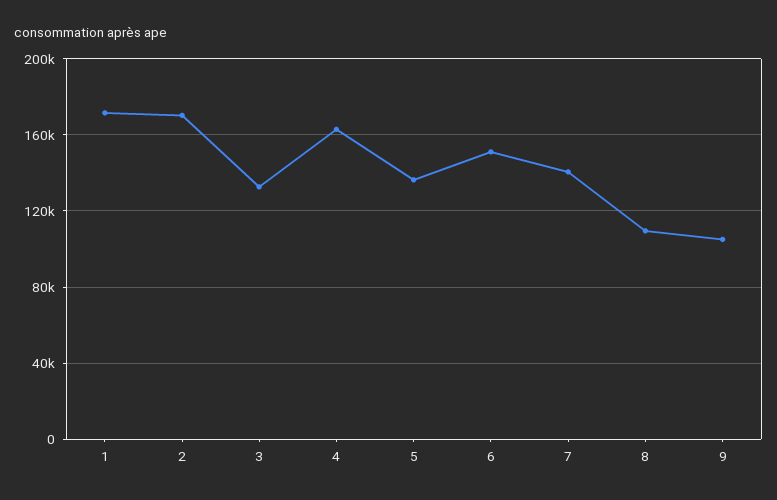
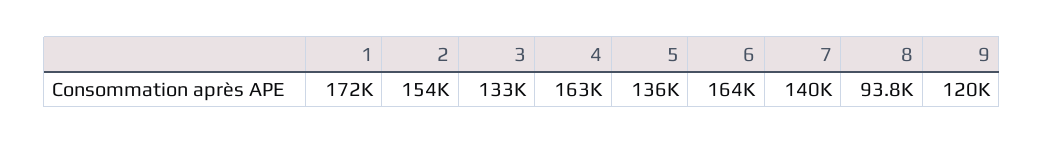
2: 170000 -> 154000
6: 150000 -> 164000
8: 110000 -> 93800
9: 105000 -> 120000

